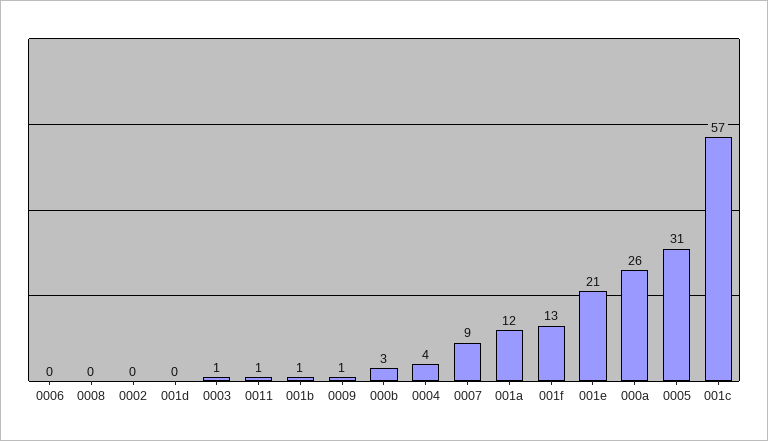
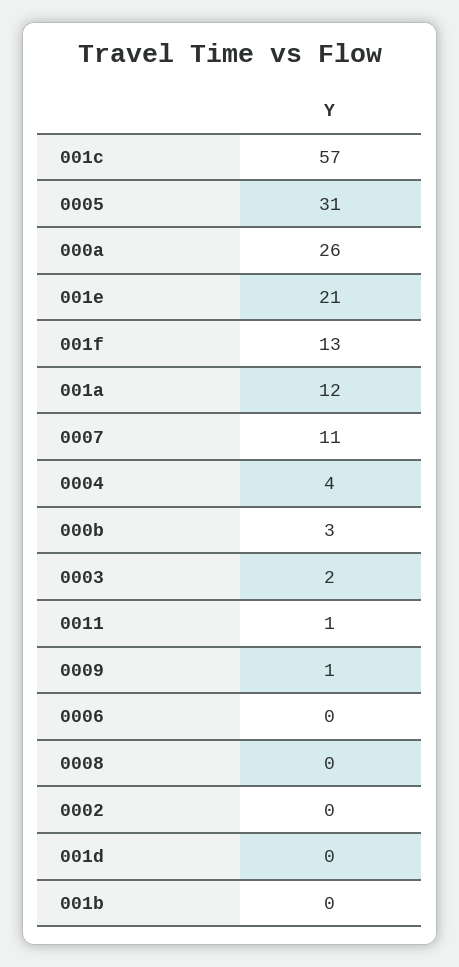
0003: 1 -> 2
001b: 1 -> 0
0007: 9 -> 11

